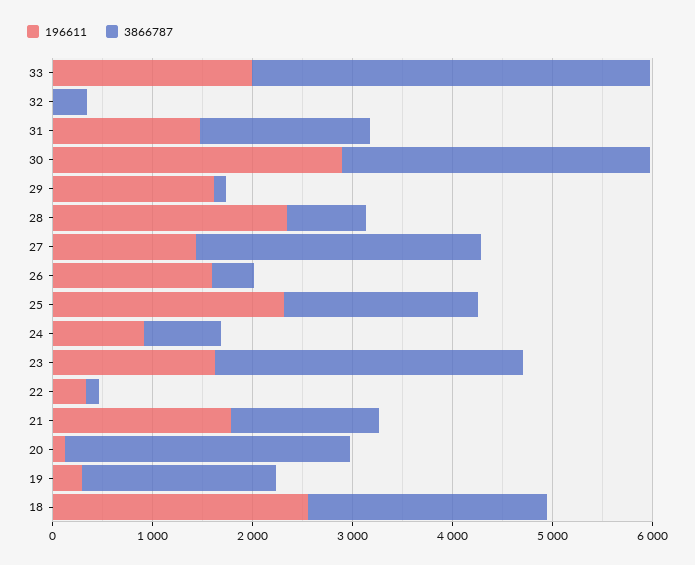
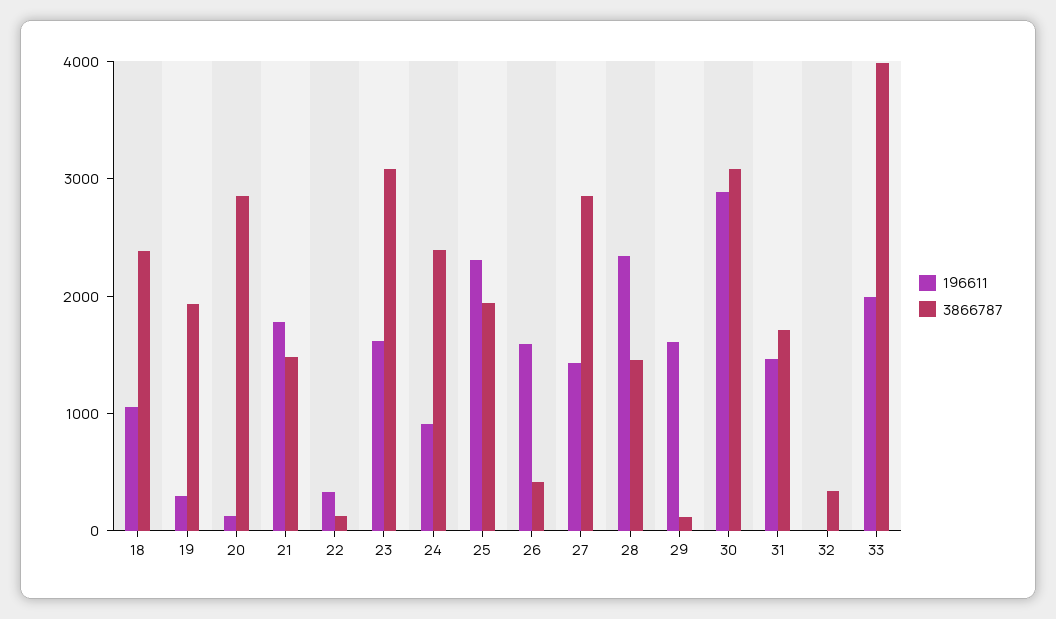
3866787, 28: 800 -> 1400
3866787, 24: 800 -> 2400
196611, 18: 2600 -> 1000

